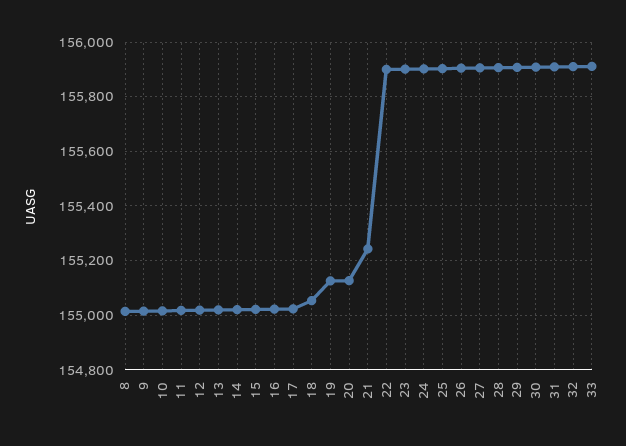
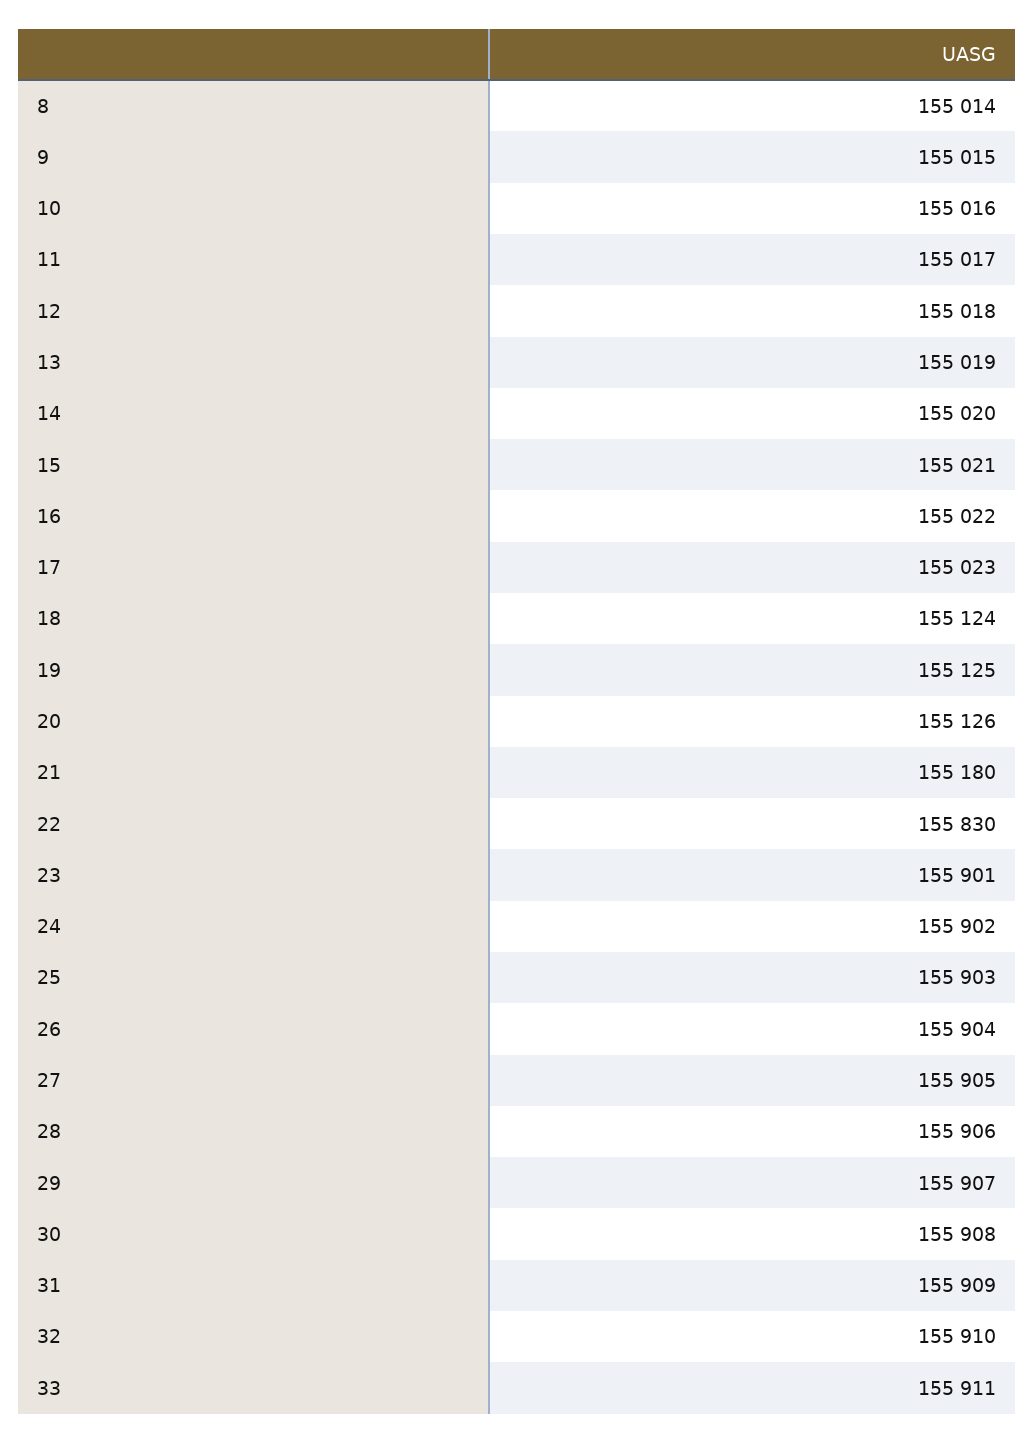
18: 155050 -> 155124
21: 155250 -> 155180
22: 155900 -> 155830

